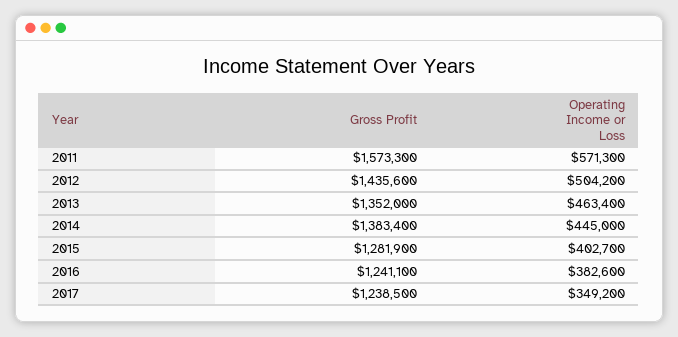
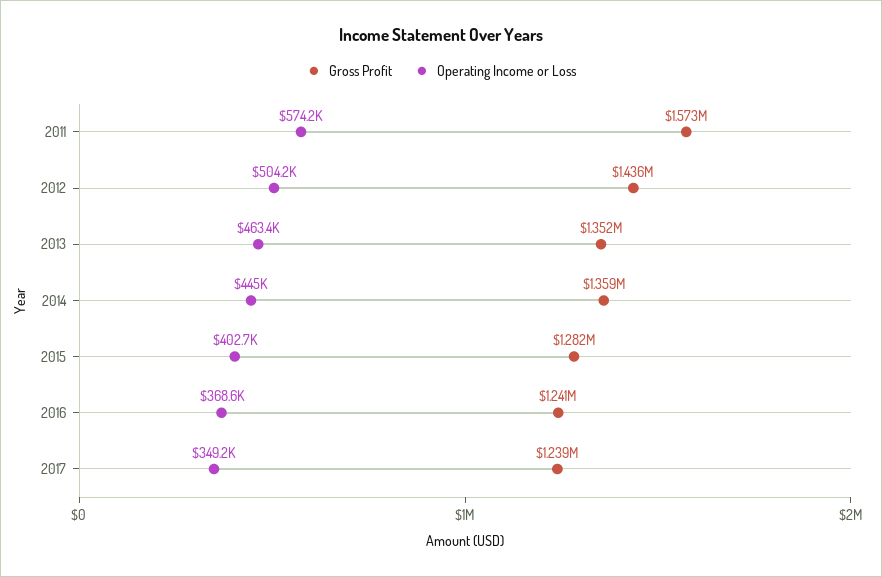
Operating Income or Loss, 2011: 571300 -> 574200
Gross Profit, 2014: 1383400 -> 1359000
Operating Income or Loss, 2016: 382600 -> 368600

